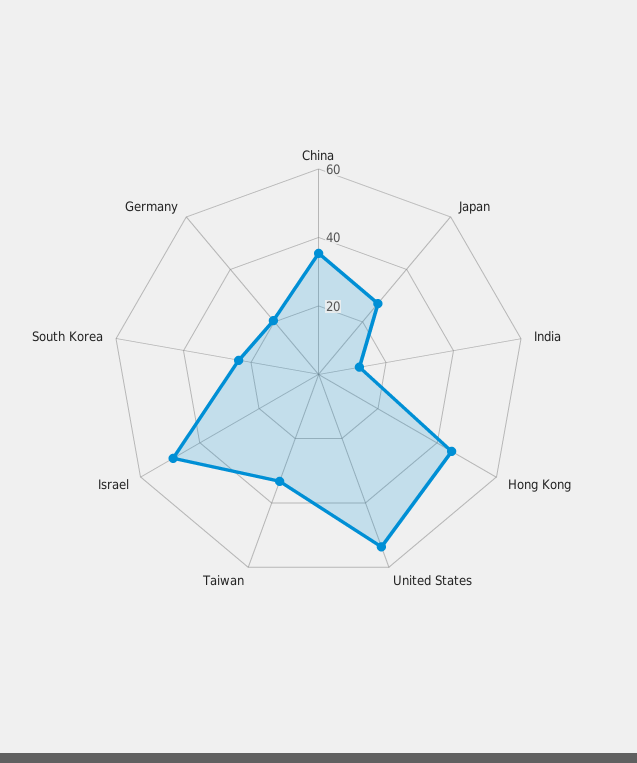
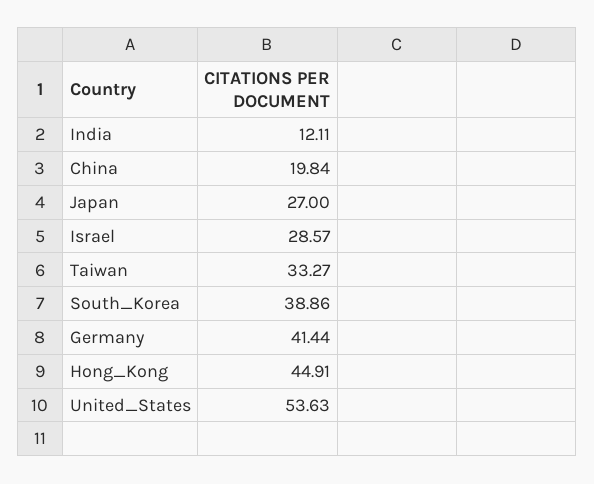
China: 35 -> 19.84
Israel: 50 -> 28.57
South Korea: 25 -> 38.86
Germany: 20 -> 41.44

